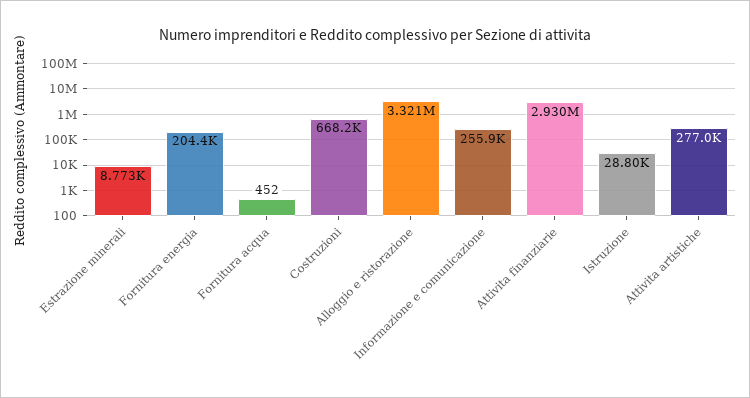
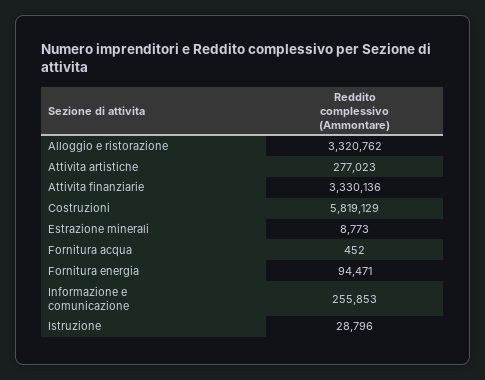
Fornitura energia: 204400 -> 94471
Costruzioni: 668200 -> 5819129
Attivita finanziarie: 2930000 -> 3330136

